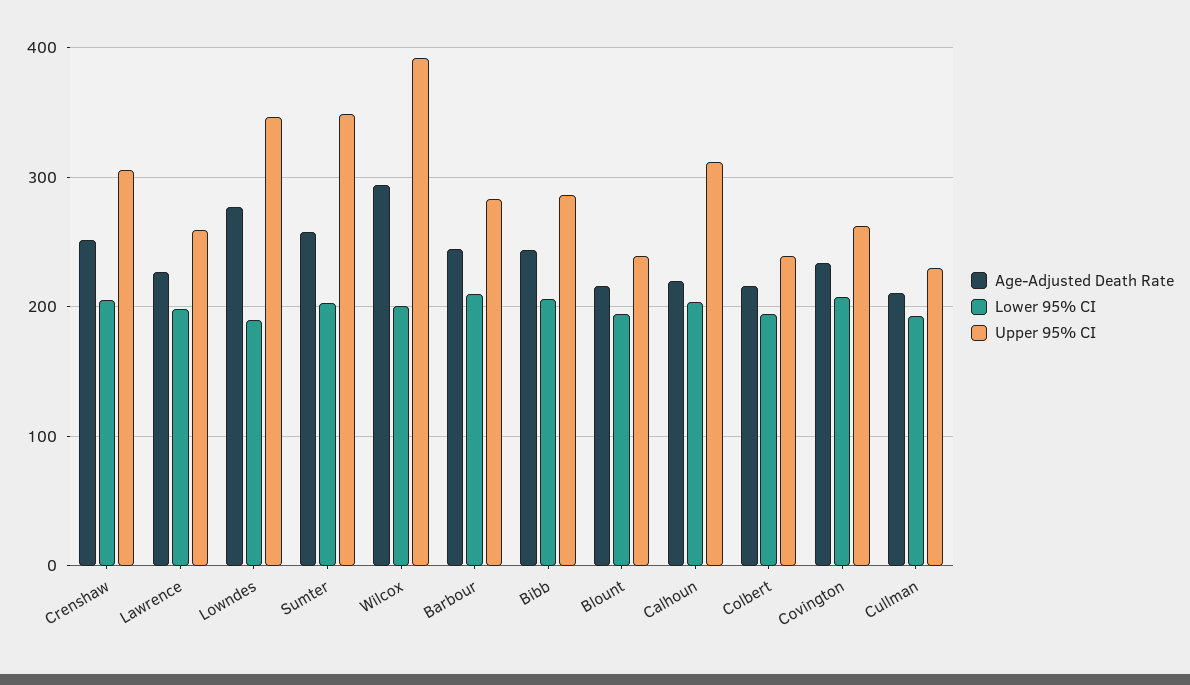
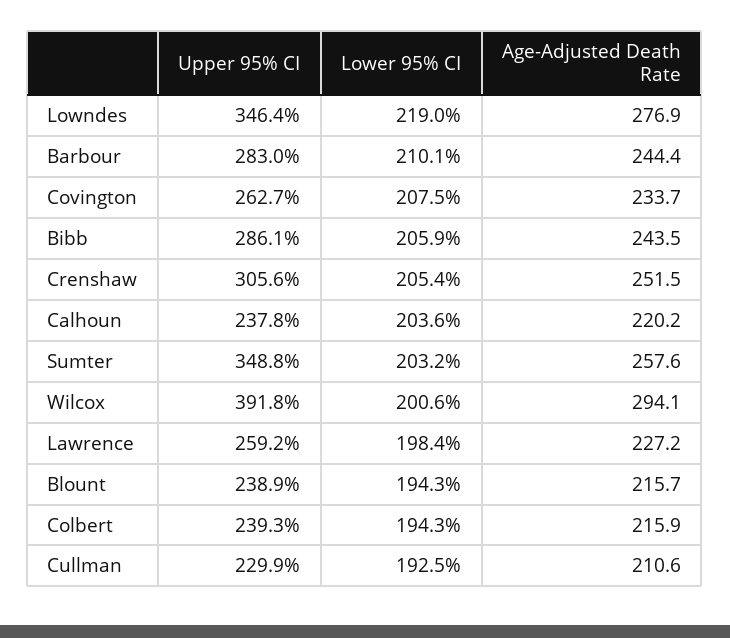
Lower 95% CI, Lowndes: 190 -> 219
Upper 95% CI, Calhoun: 310 -> 237.8

